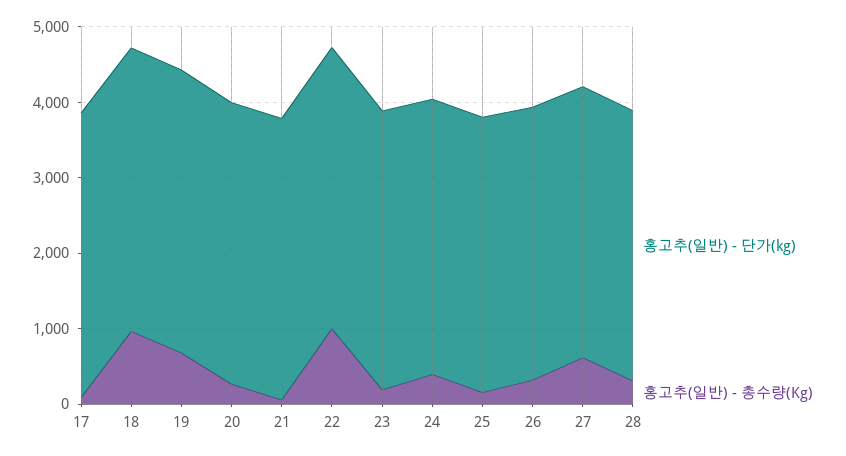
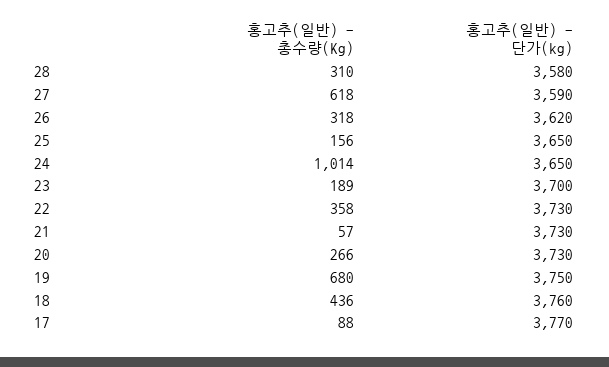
홍고추(일반) - 총수량(Kg), 18: 1000 -> 436
홍고추(일반) - 총수량(Kg), 22: 1000 -> 358
홍고추(일반) - 총수량(Kg), 24: 400 -> 1014

